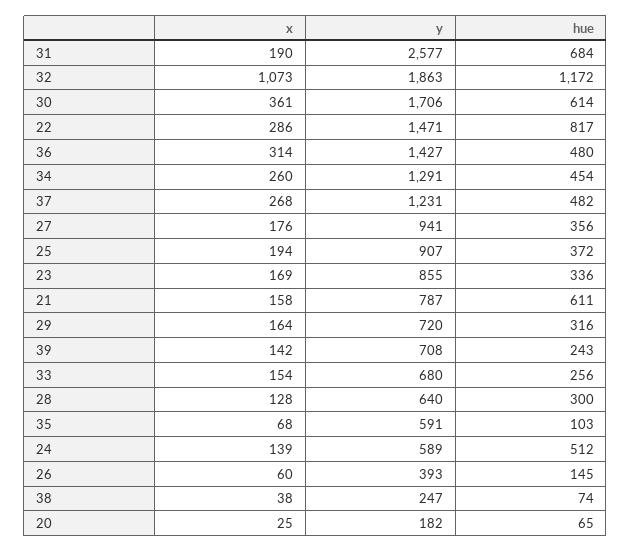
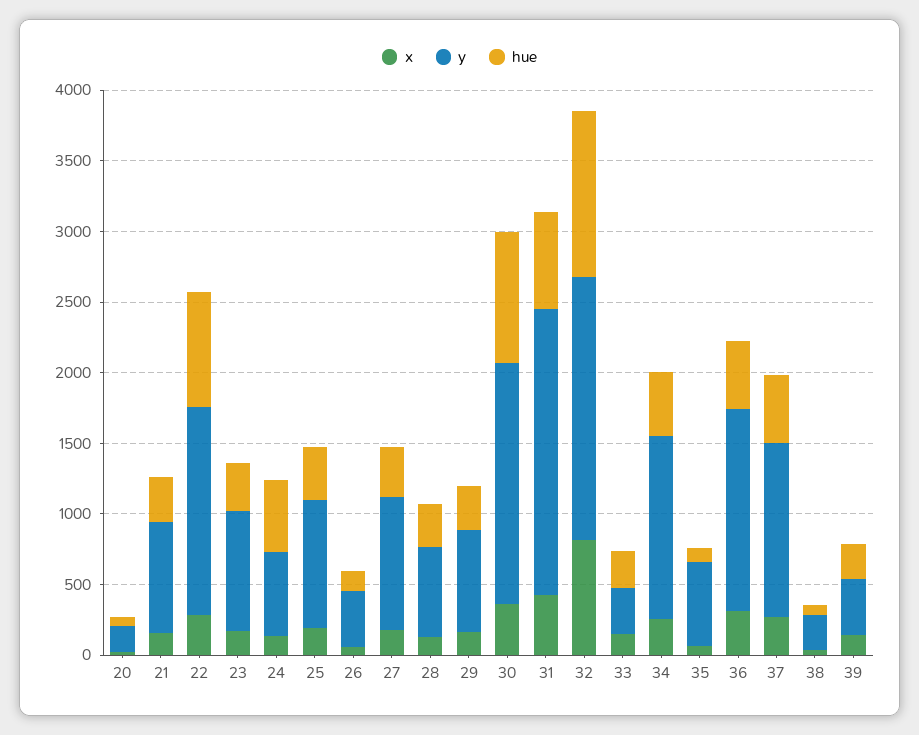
x, 31: 190 -> 400
y, 31: 2577 -> 2000
x, 32: 1073 -> 800
hue, 30: 614 -> 900
hue, 21: 611 -> 300
y, 39: 708 -> 400
y, 33: 680 -> 300

